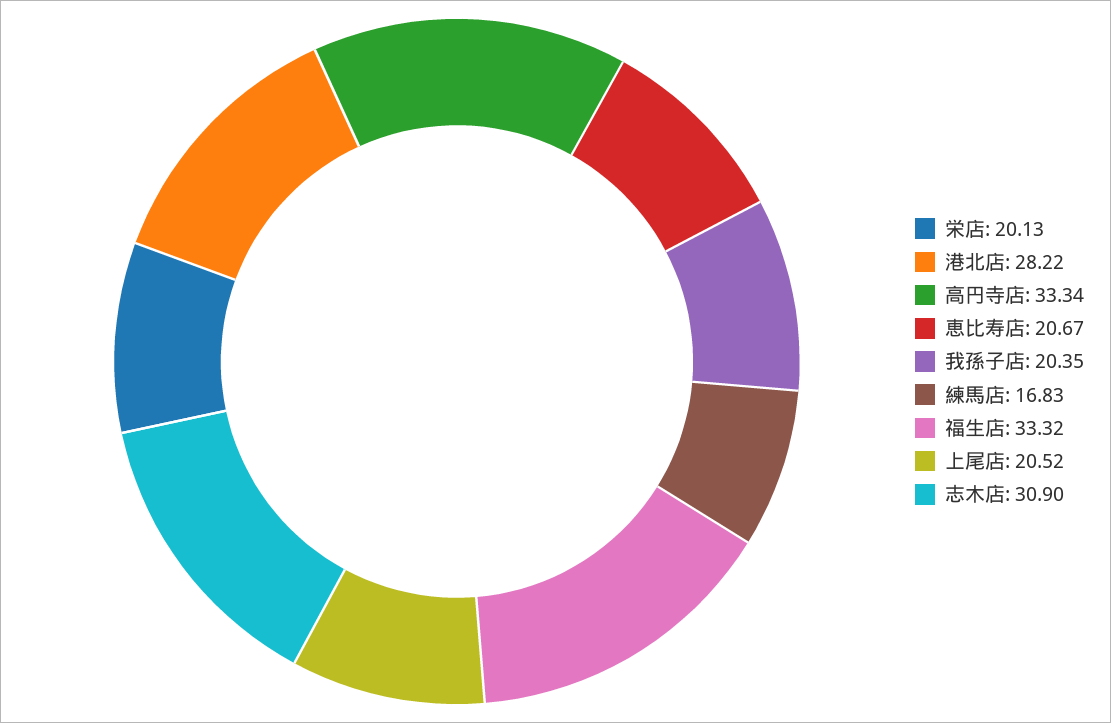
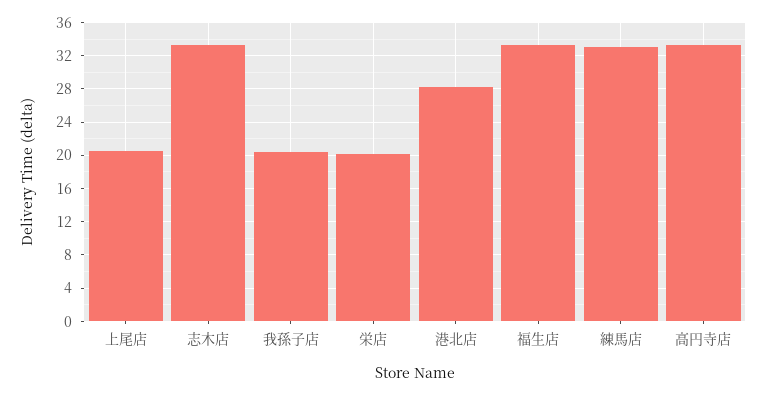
恵比寿店: 20.67 -> none
練馬店: 16.83 -> 33
志木店: 30.9 -> 33

